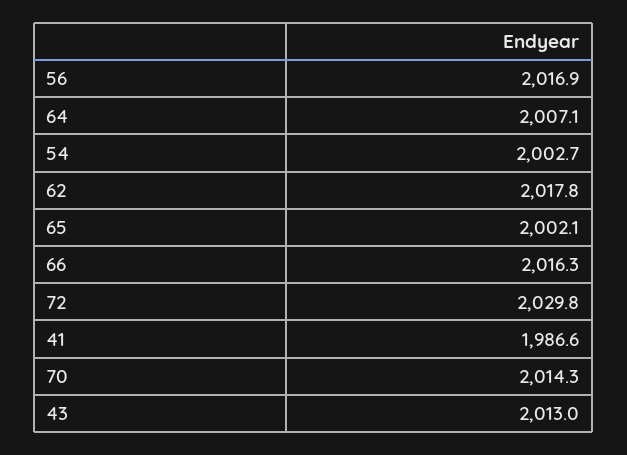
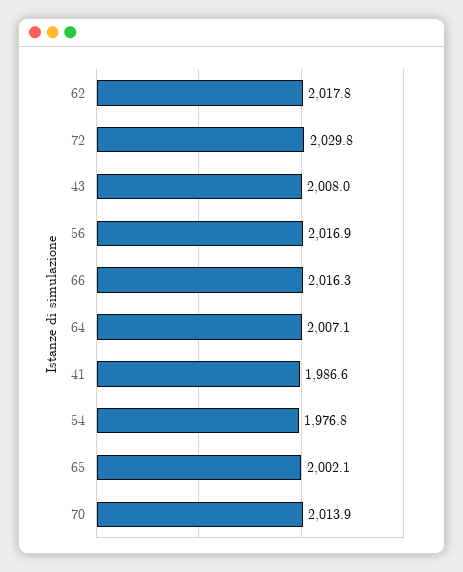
54: 2002.7 -> 1976.8
70: 2014.3 -> 2013.9
43: 2013 -> 2008

